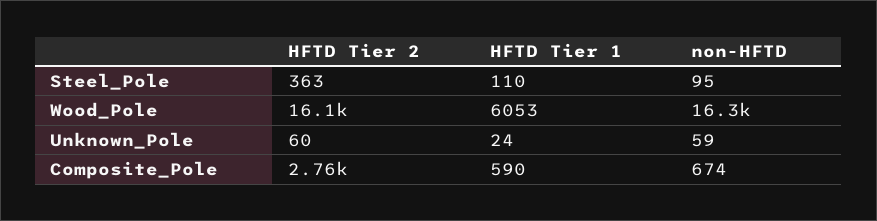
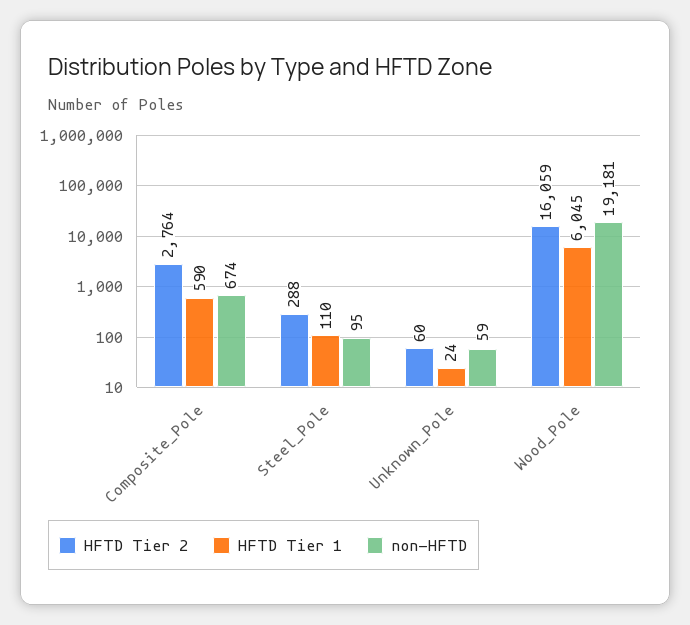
HFTD Tier 2, Steel_Pole: 363 -> 288
HFTD Tier 1, Wood_Pole: 6053 -> 6045
non-HFTD, Wood_Pole: 16300 -> 19181

